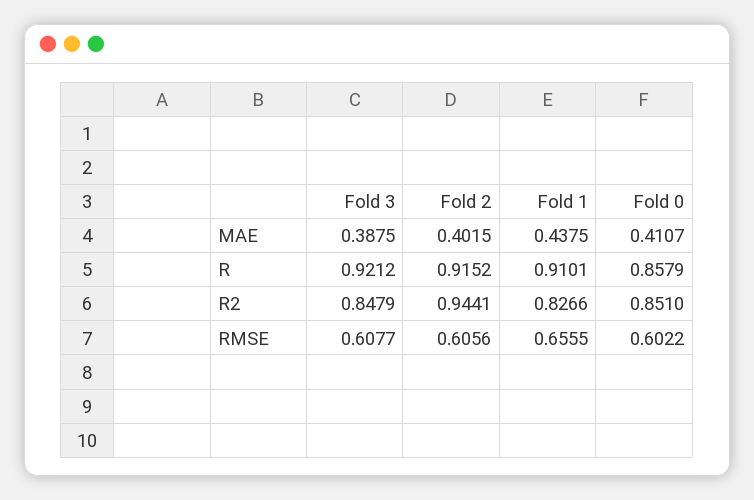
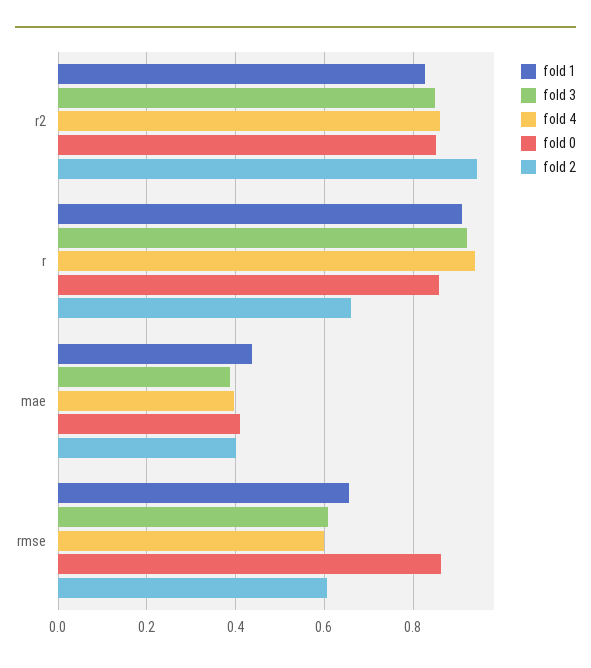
Fold 2, R: 0.9152 -> 0.66
Fold 0, RMSE: 0.6022 -> 0.86
fold 4, R2: none -> 0.86
fold 4, R: none -> 0.94
fold 4, MAE: none -> 0.4
fold 4, RMSE: none -> 0.6

